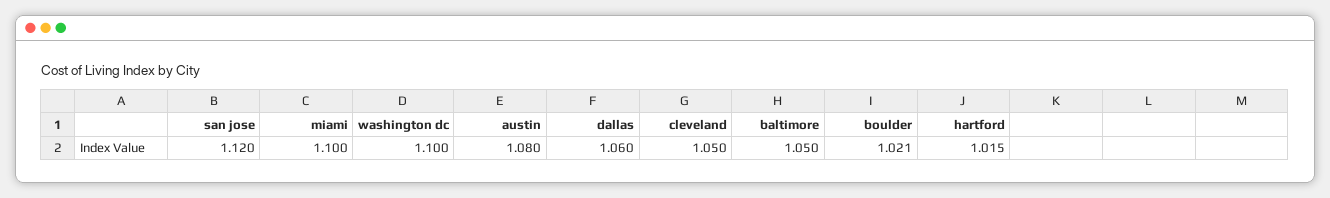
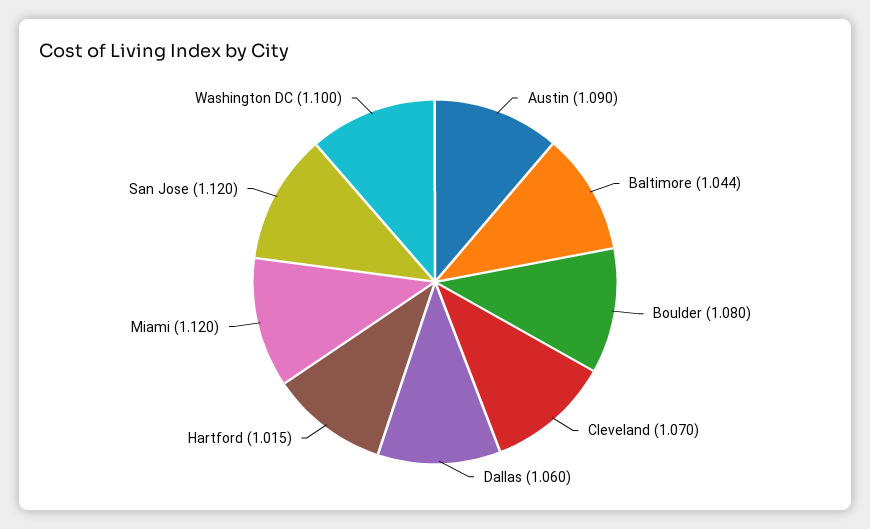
miami: 1.1 -> 1.12
austin: 1.08 -> 1.09
cleveland: 1.05 -> 1.07
baltimore: 1.05 -> 1.044
boulder: 1.021 -> 1.08

